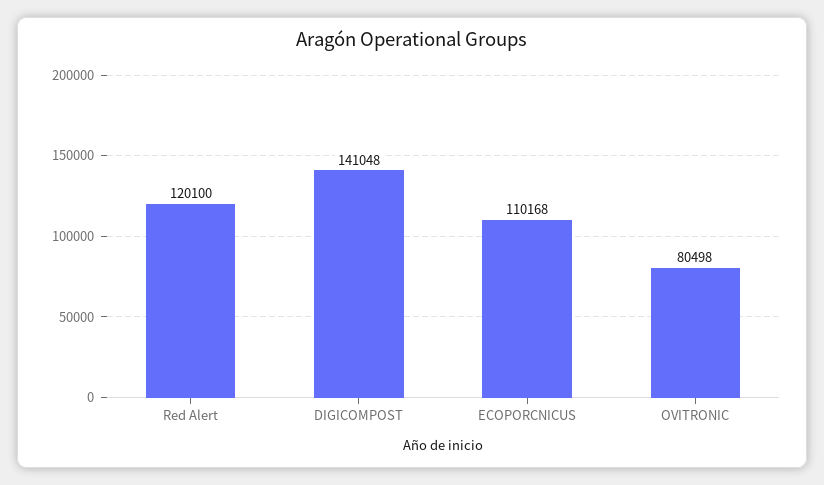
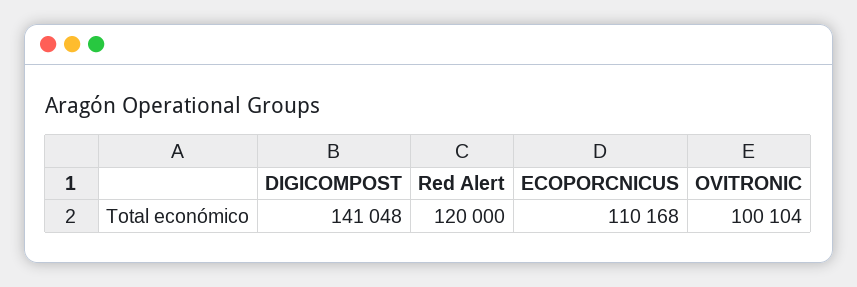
Red Alert: 120100 -> 120000
OVITRONIC: 80498 -> 100104

